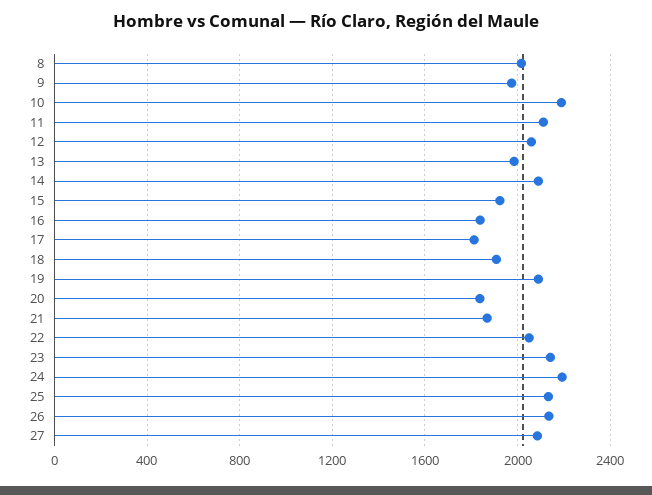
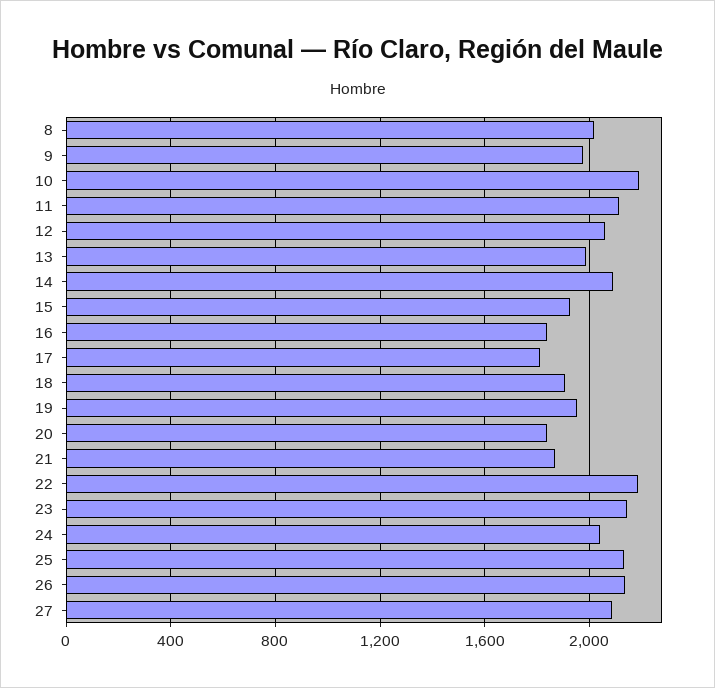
19: 2100 -> 1950
22: 2050 -> 2200
24: 2200 -> 2050

